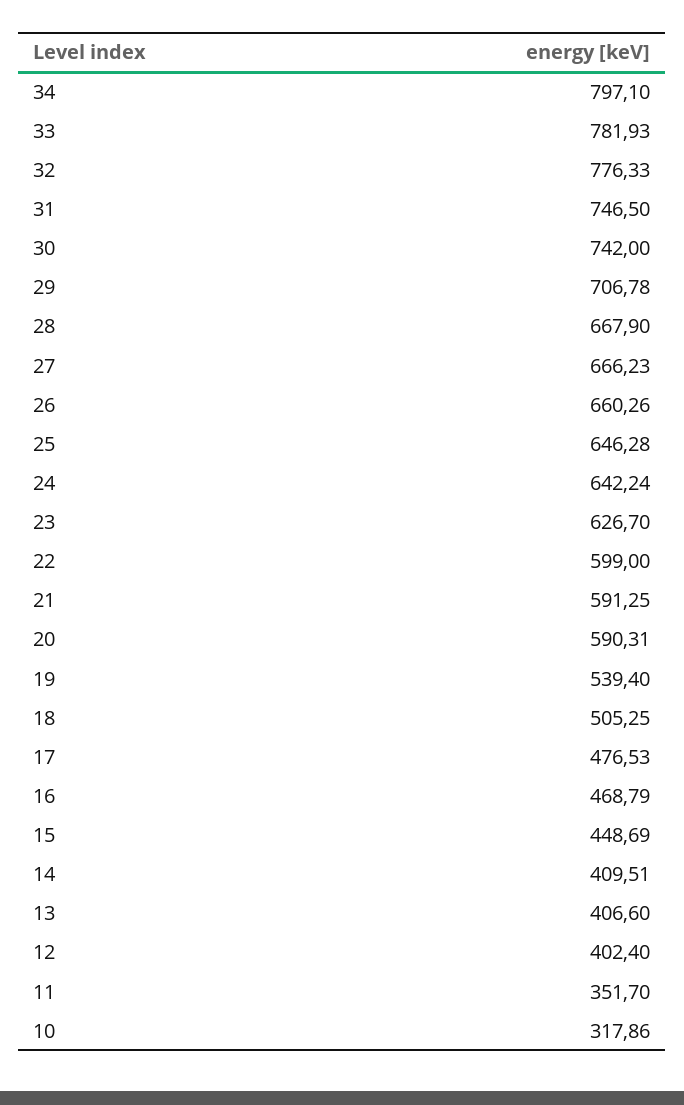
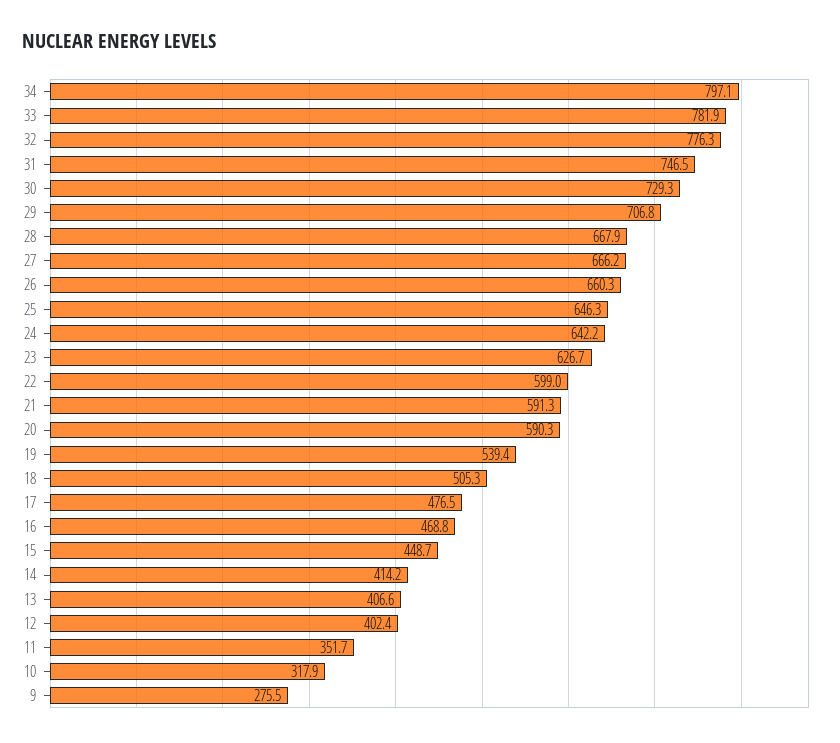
30: 742 -> 729.3
14: 409.51 -> 414.2
9: none -> 275.5

